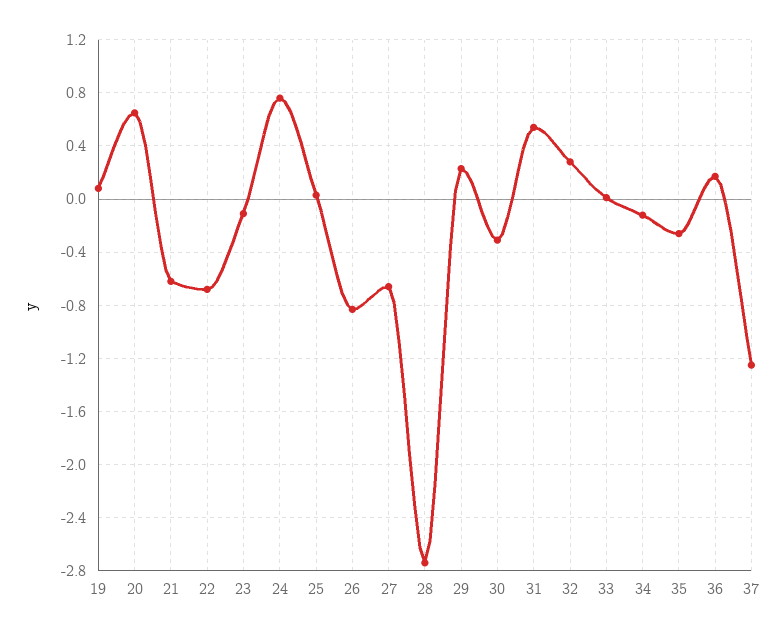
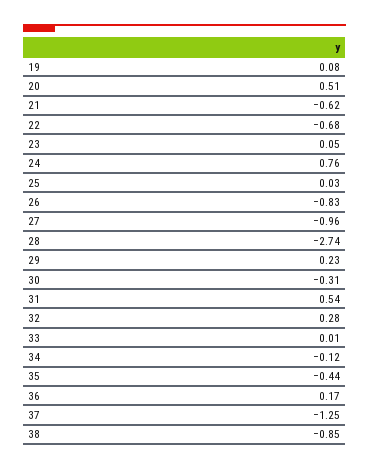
20: 0.65 -> 0.51
23: -0.1 -> 0.05
27: -0.65 -> -0.96
35: -0.25 -> -0.44
38: none -> -0.85

